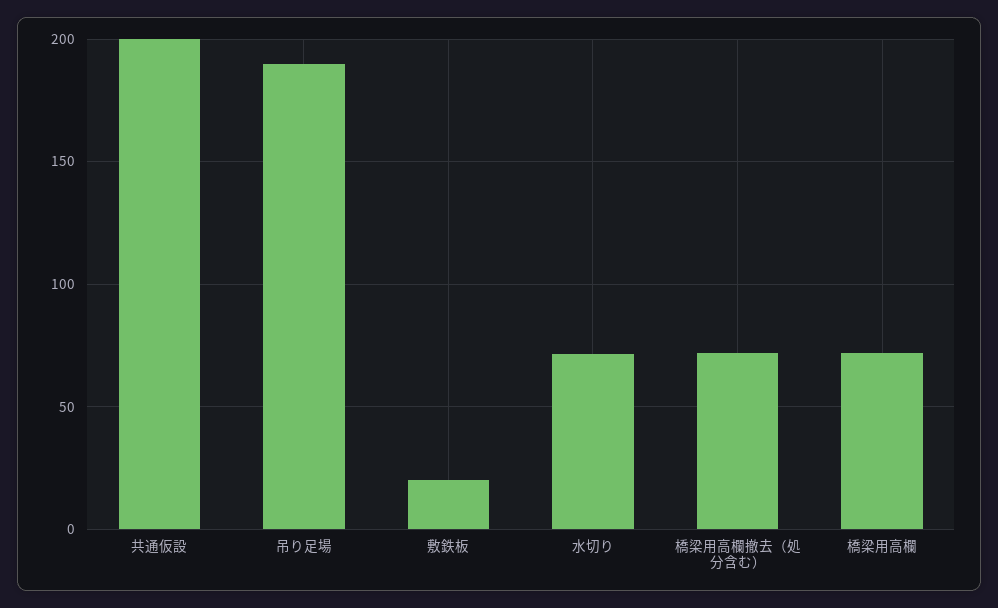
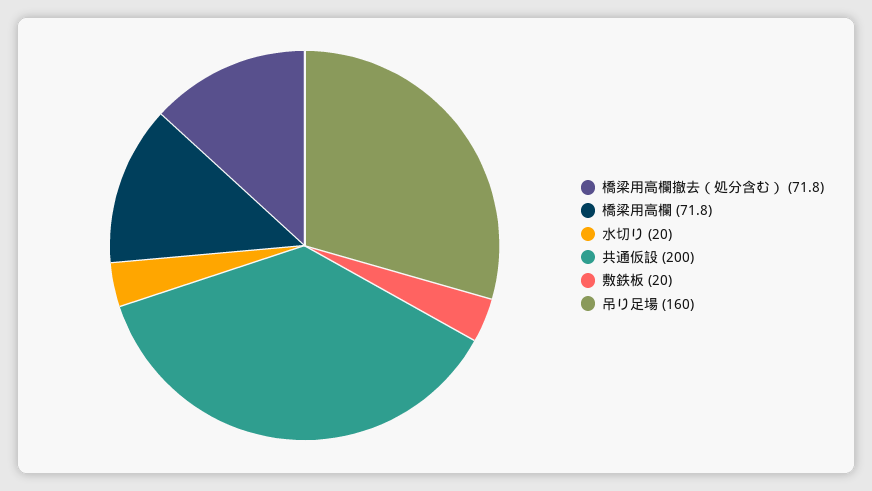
吊り足場: 190 -> 160
水切り: 70 -> 20

